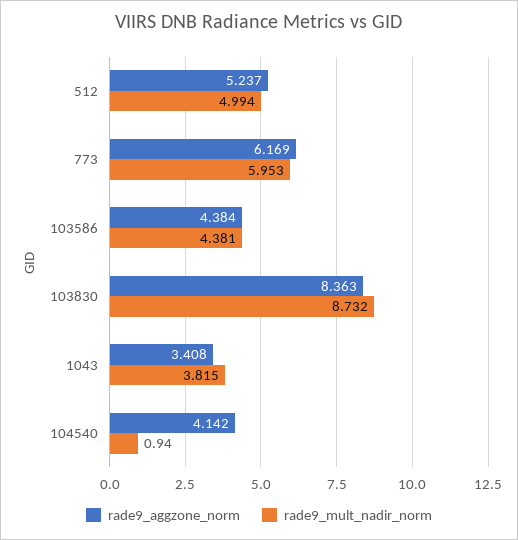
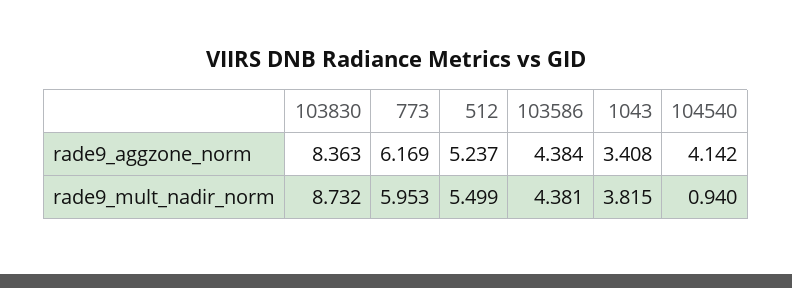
rade9_mult_nadir_norm, 512: 4.994 -> 5.499

